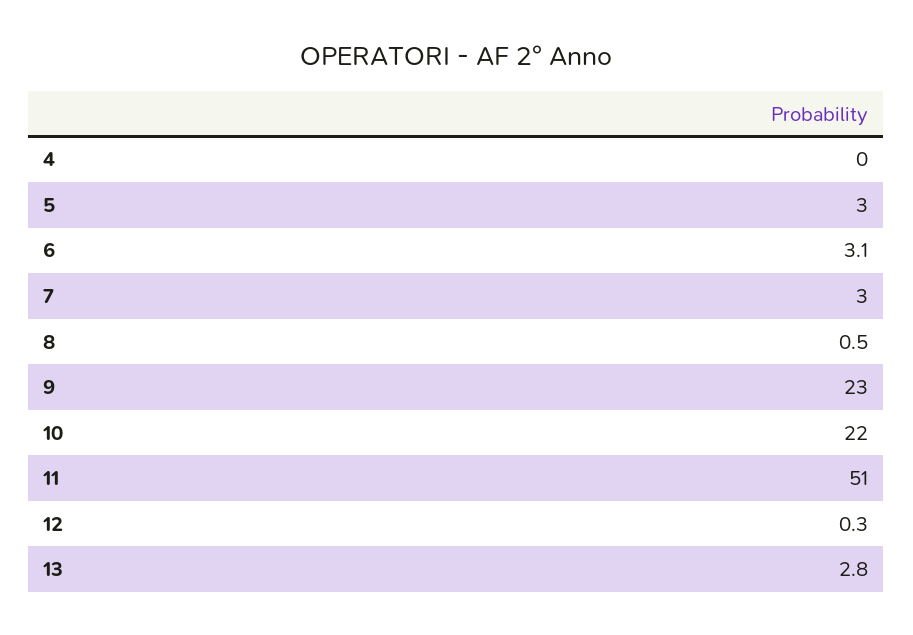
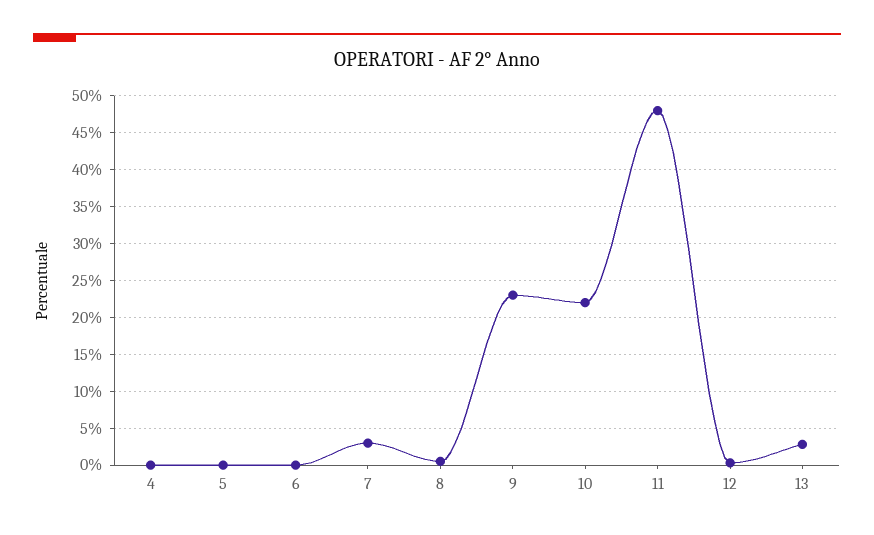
5: 3 -> 0
6: 3.1 -> 0
11: 51 -> 48

